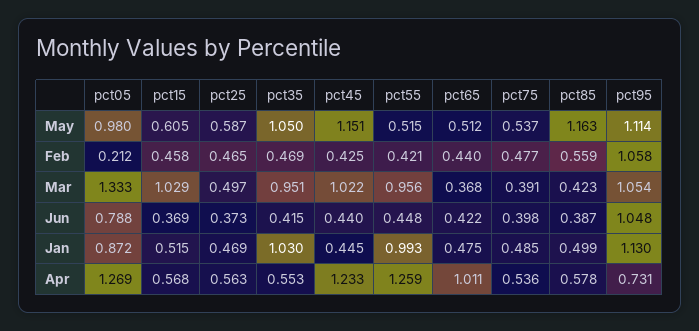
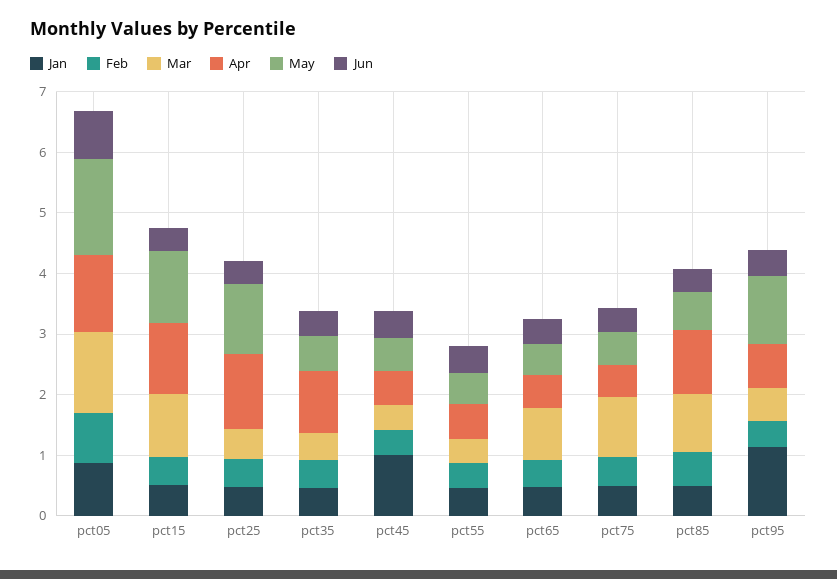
May, pct05: 0.98 -> 1.6
May, pct15: 0.605 -> 1.2
May, pct25: 0.587 -> 1.2
May, pct35: 1.05 -> 0.6
May, pct45: 1.151 -> 0.6
May, pct85: 1.163 -> 0.6
Feb, pct05: 0.212 -> 0.8
Feb, pct95: 1.058 -> 0.4
Mar, pct35: 0.951 -> 0.4
Mar, pct45: 1.022 -> 0.4
Mar, pct55: 0.956 -> 0.4
Mar, pct65: 0.368 -> 0.8
Mar, pct75: 0.391 -> 1
Mar, pct85: 0.423 -> 1
Mar, pct95: 1.054 -> 0.6
Jun, pct95: 1.048 -> 0.4
Jan, pct35: 1.03 -> 0.4
Jan, pct45: 0.445 -> 1
Jan, pct55: 0.993 -> 0.4
Apr, pct15: 0.568 -> 1.2
Apr, pct25: 0.563 -> 1.2
Apr, pct35: 0.553 -> 1
Apr, pct45: 1.233 -> 0.6
Apr, pct55: 1.259 -> 0.6
Apr, pct65: 1.011 -> 0.6
Apr, pct85: 0.578 -> 1

